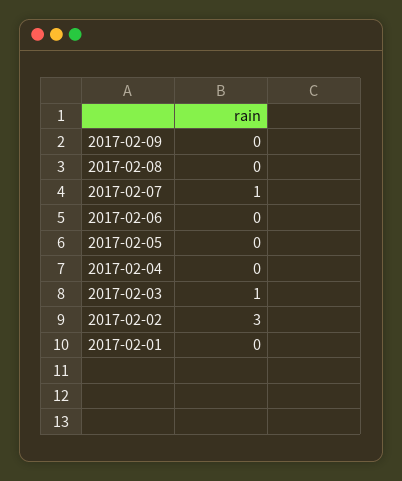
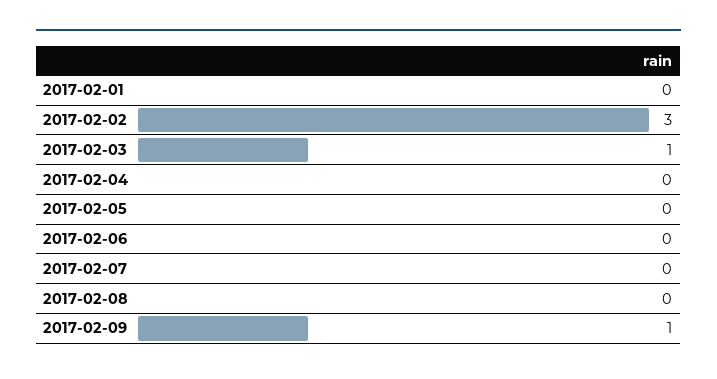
2017-02-09: 0 -> 1
2017-02-07: 1 -> 0

